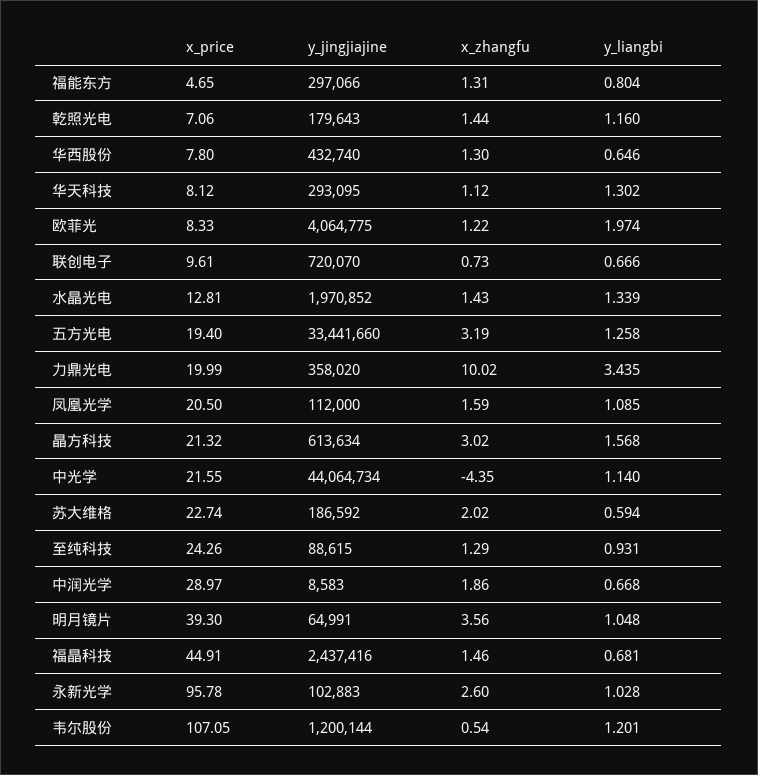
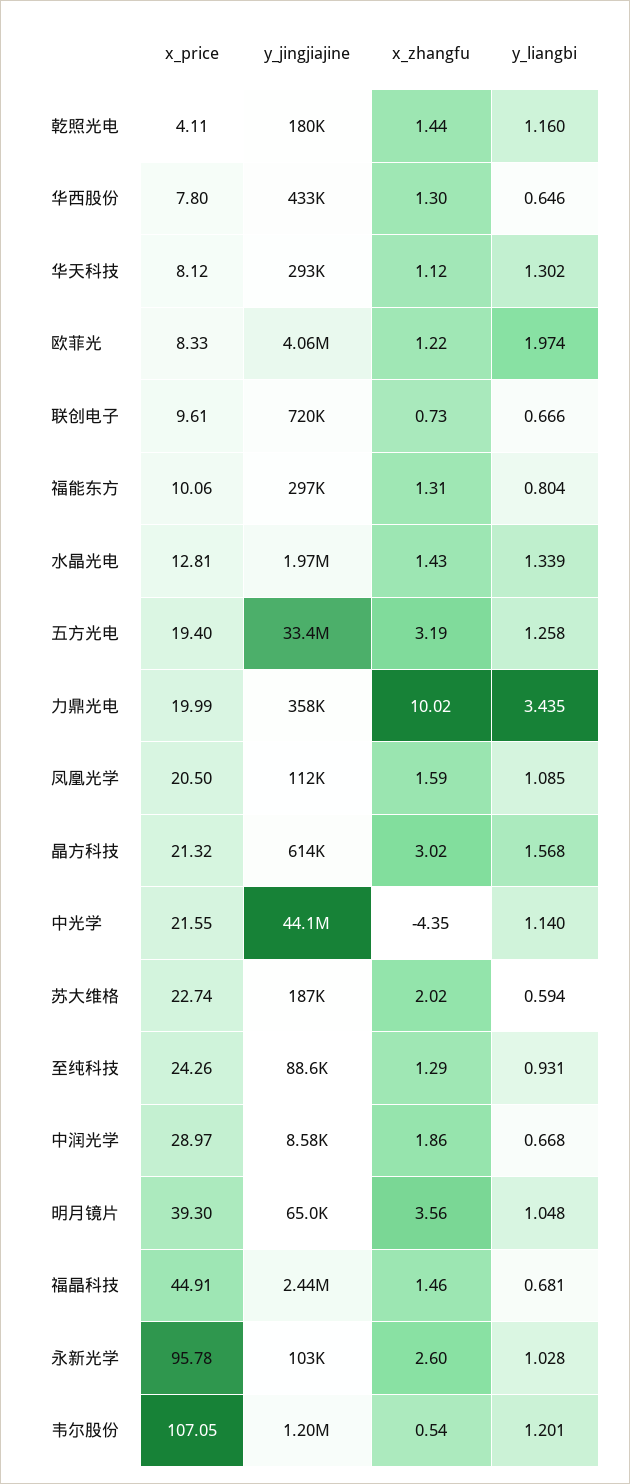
x_price, 福能东方: 4.65 -> 10.06
x_price, 乾照光电: 7.06 -> 4.11

